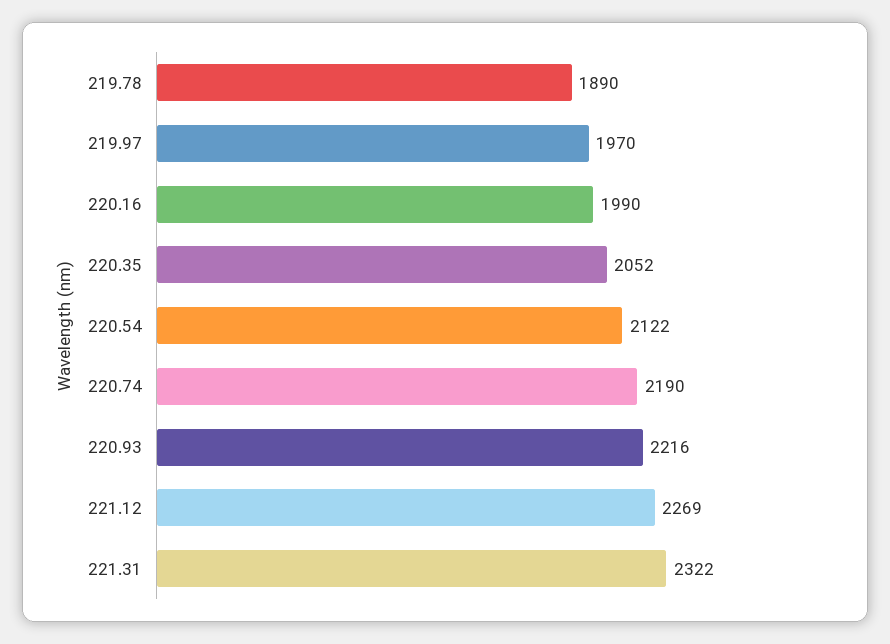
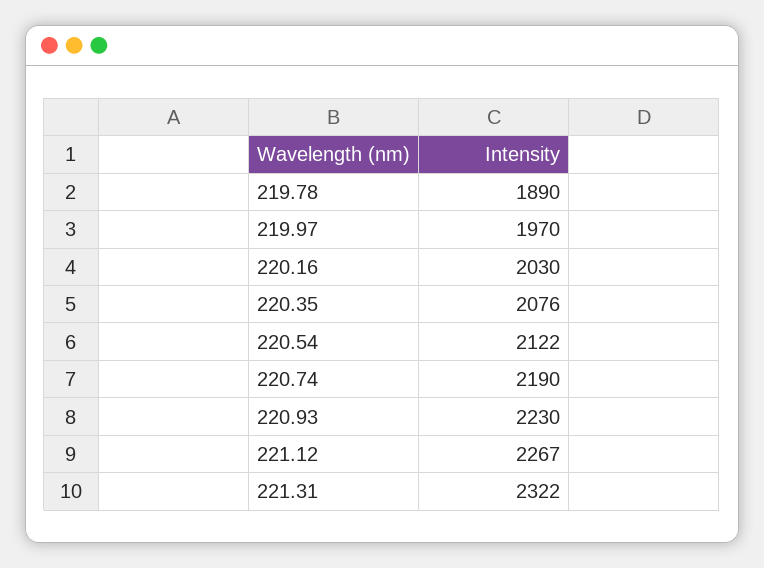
220.16: 1990 -> 2030
220.35: 2052 -> 2076
220.93: 2216 -> 2230
221.12: 2269 -> 2267

